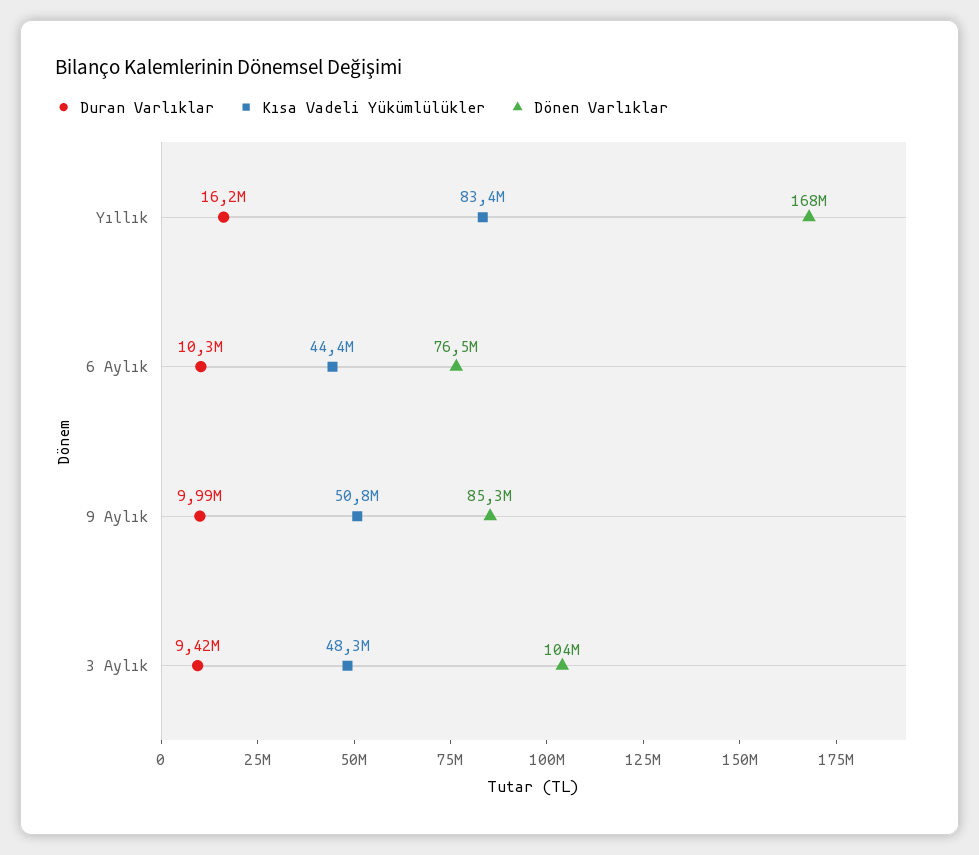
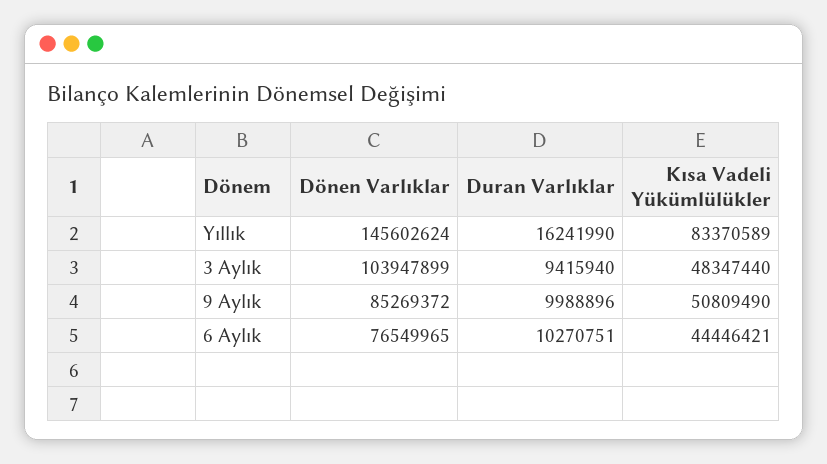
Dönen Varlıklar, Yıllık: 168000000 -> 145602624

